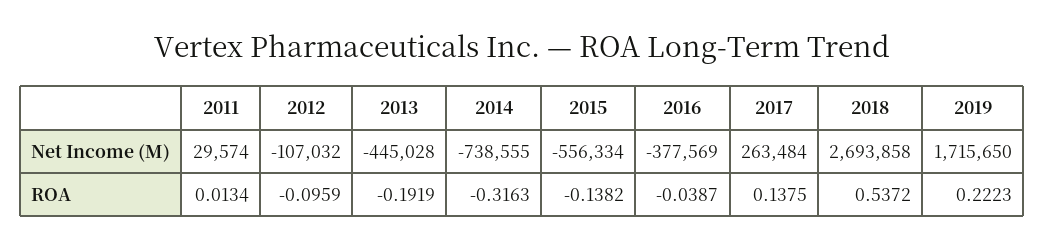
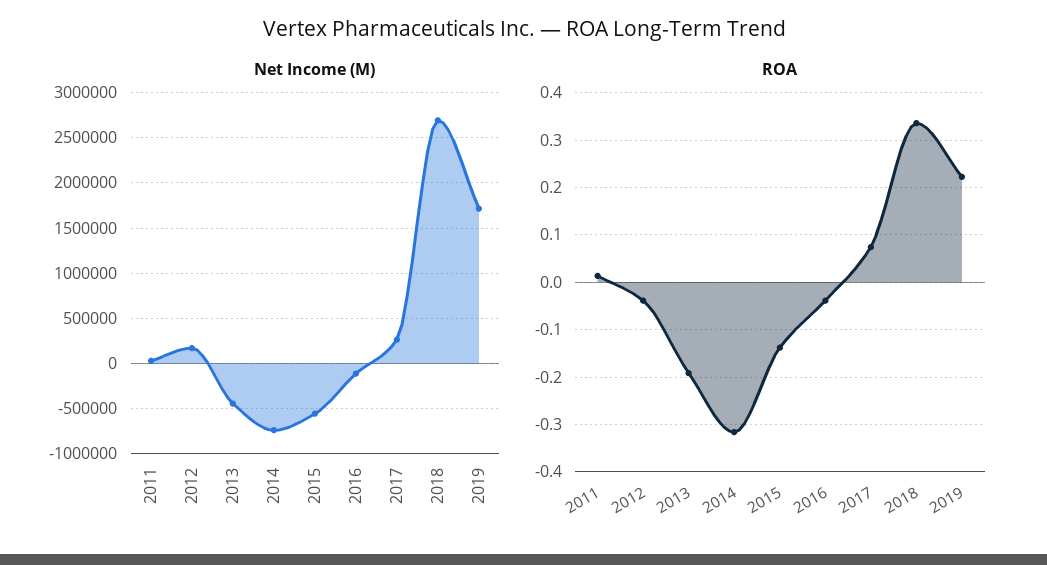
Net Income (M), 2012: -107032 -> 200000
Net Income (M), 2016: -377569 -> -100000
ROA, 2012: -0.0959 -> -0.04
ROA, 2017: 0.1375 -> 0.08
ROA, 2018: 0.5372 -> 0.34

